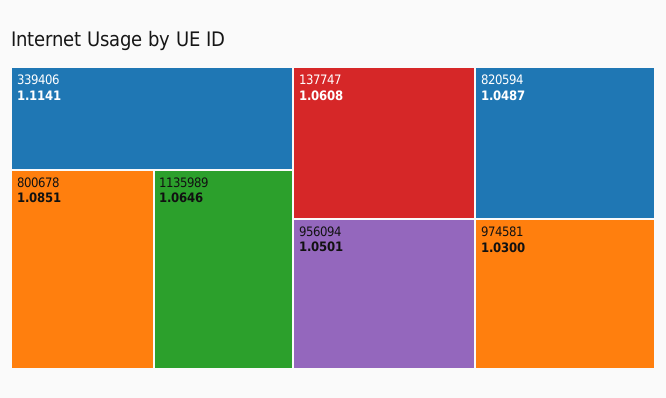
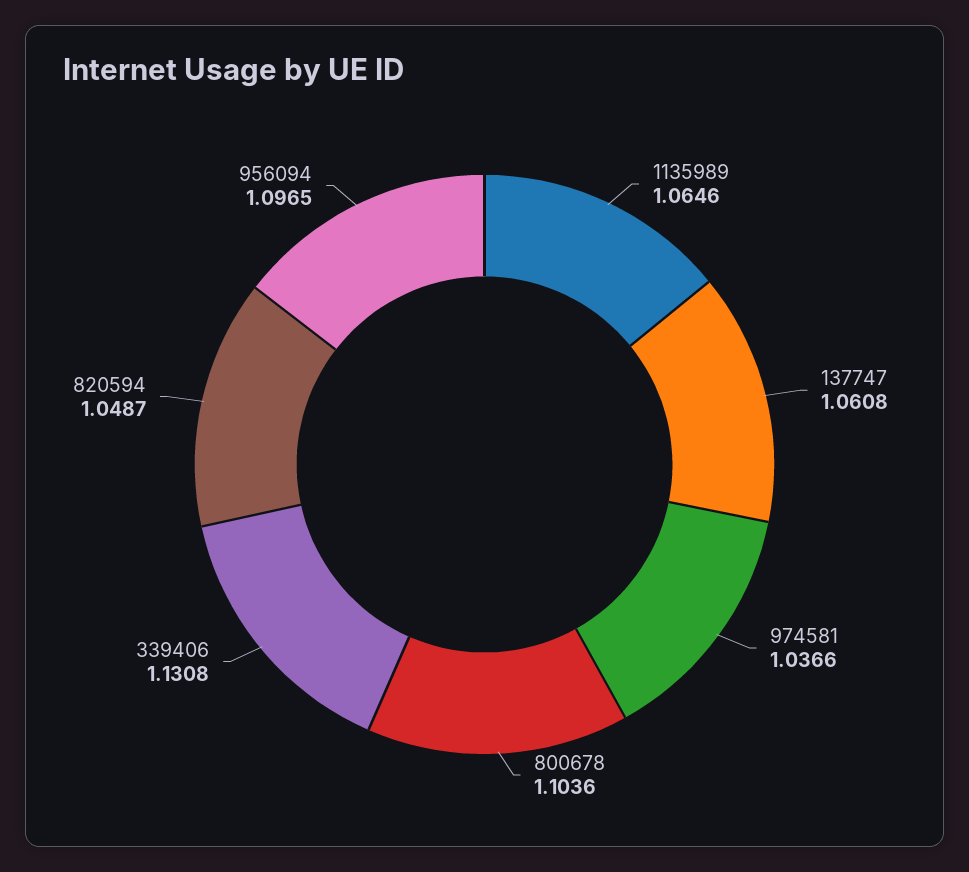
339406: 1.1141 -> 1.1308
800678: 1.0851 -> 1.1036
956094: 1.0501 -> 1.0965
974581: 1.03 -> 1.0366

